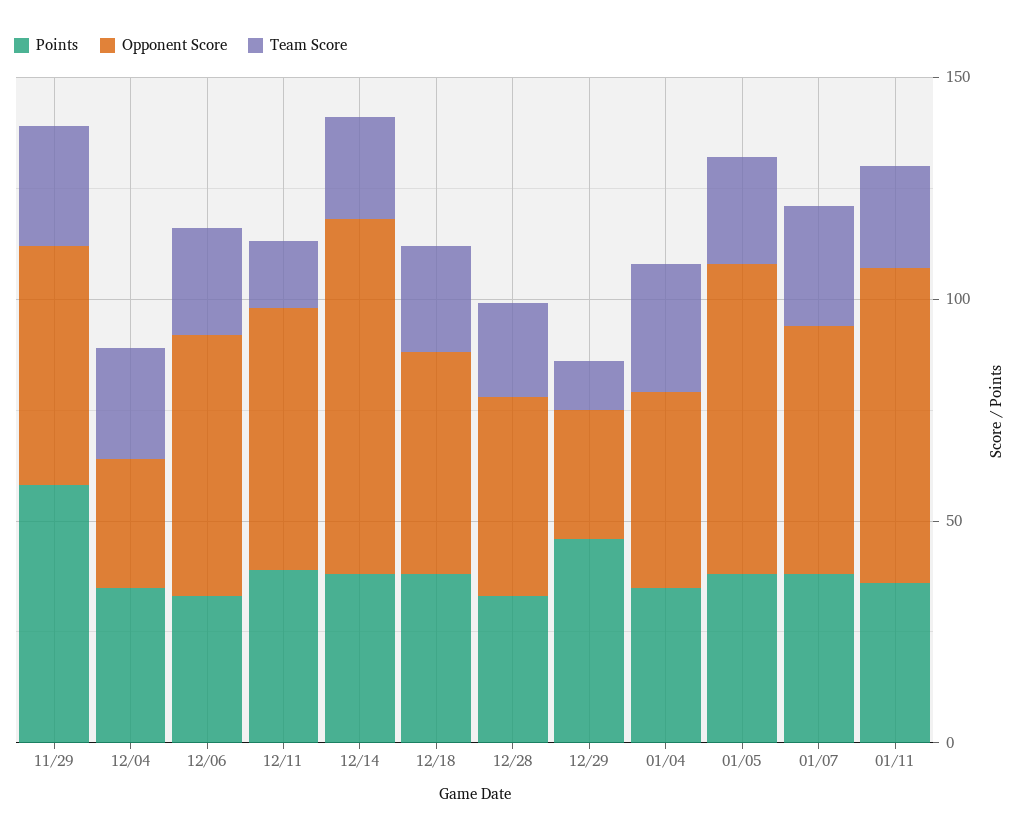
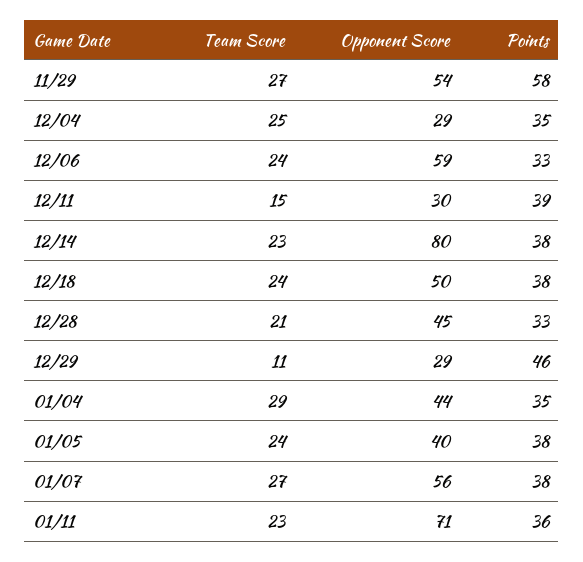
Opponent Score, 12/11: 60 -> 30
Opponent Score, 01/05: 70 -> 40

